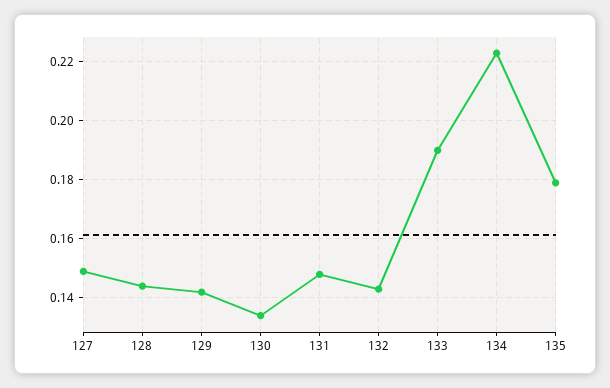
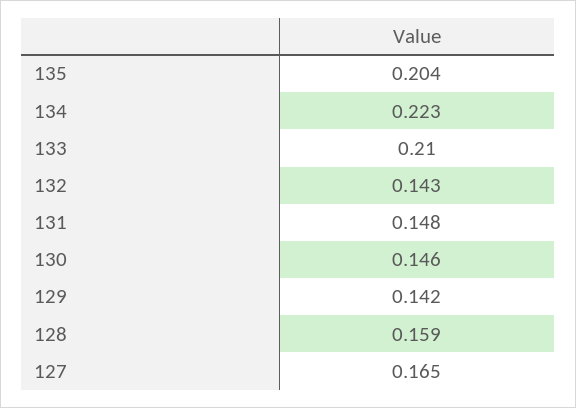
127: 0.15 -> 0.165
128: 0.145 -> 0.159
130: 0.135 -> 0.146
133: 0.19 -> 0.21
135: 0.18 -> 0.204

